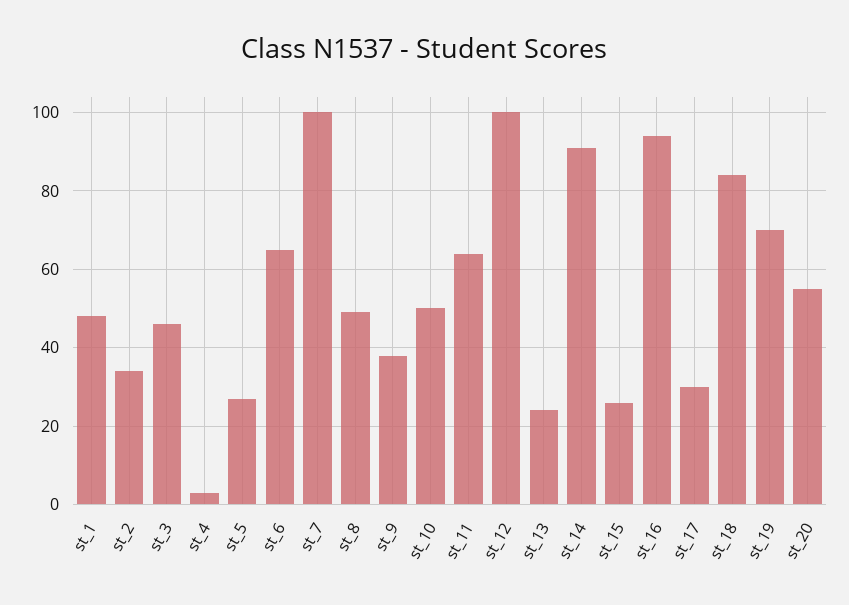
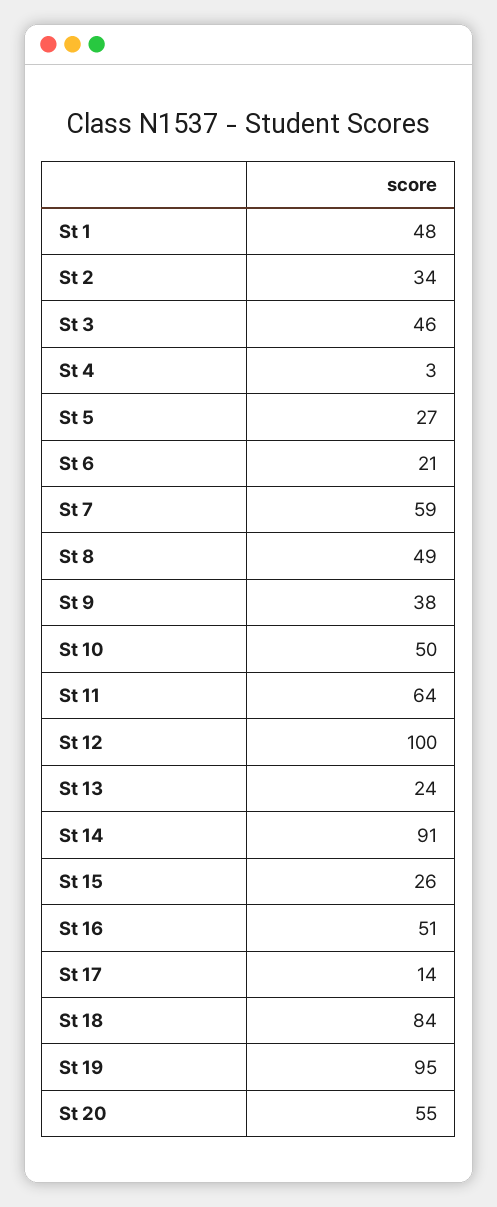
st_6: 65 -> 21
st_7: 100 -> 59
st_16: 95 -> 51
st_17: 30 -> 14
st_19: 70 -> 95

